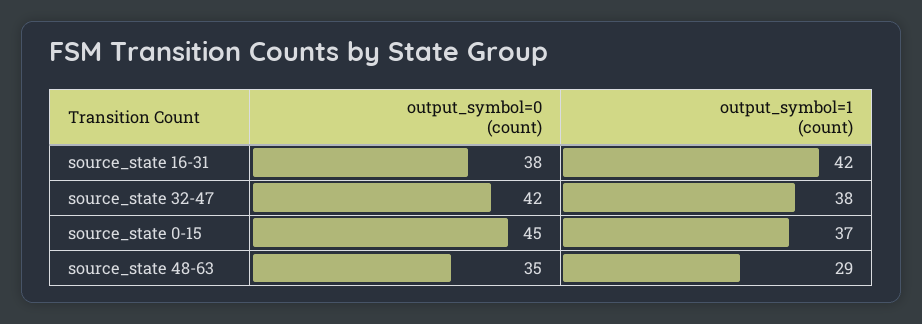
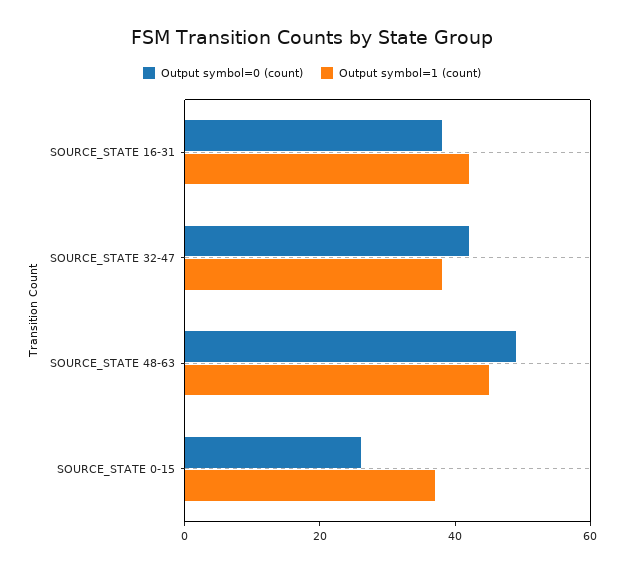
output_symbol=0 (count), source_state 0-15: 45 -> 25
output_symbol=0 (count), source_state 48-63: 35 -> 50
output_symbol=1 (count), source_state 48-63: 29 -> 45

